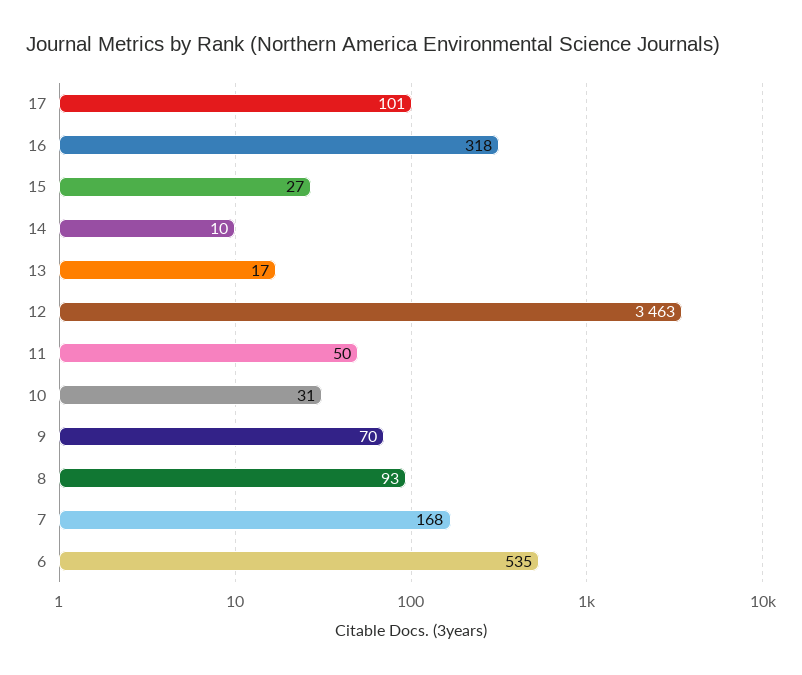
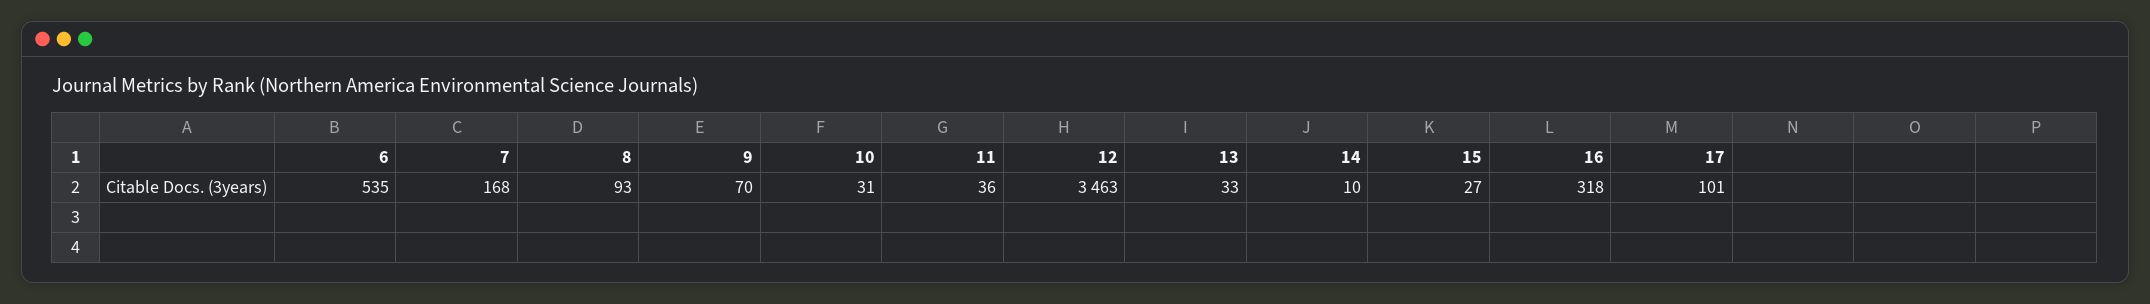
13: 17 -> 33
11: 50 -> 36

